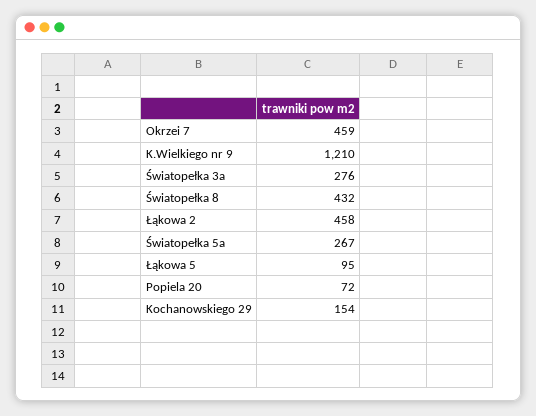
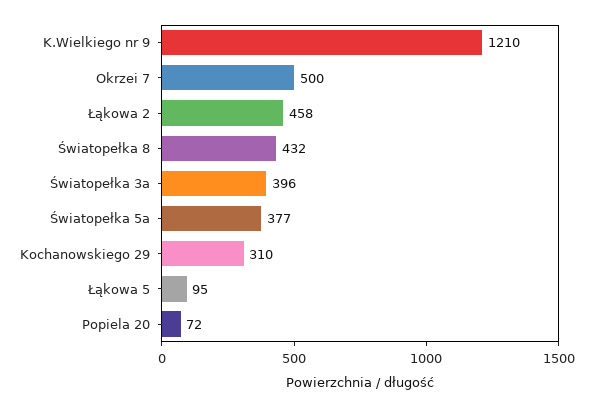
Okrzei 7: 459 -> 500
Światopełka 3a: 276 -> 396
Światopełka 5a: 267 -> 377
Kochanowskiego 29: 154 -> 310

